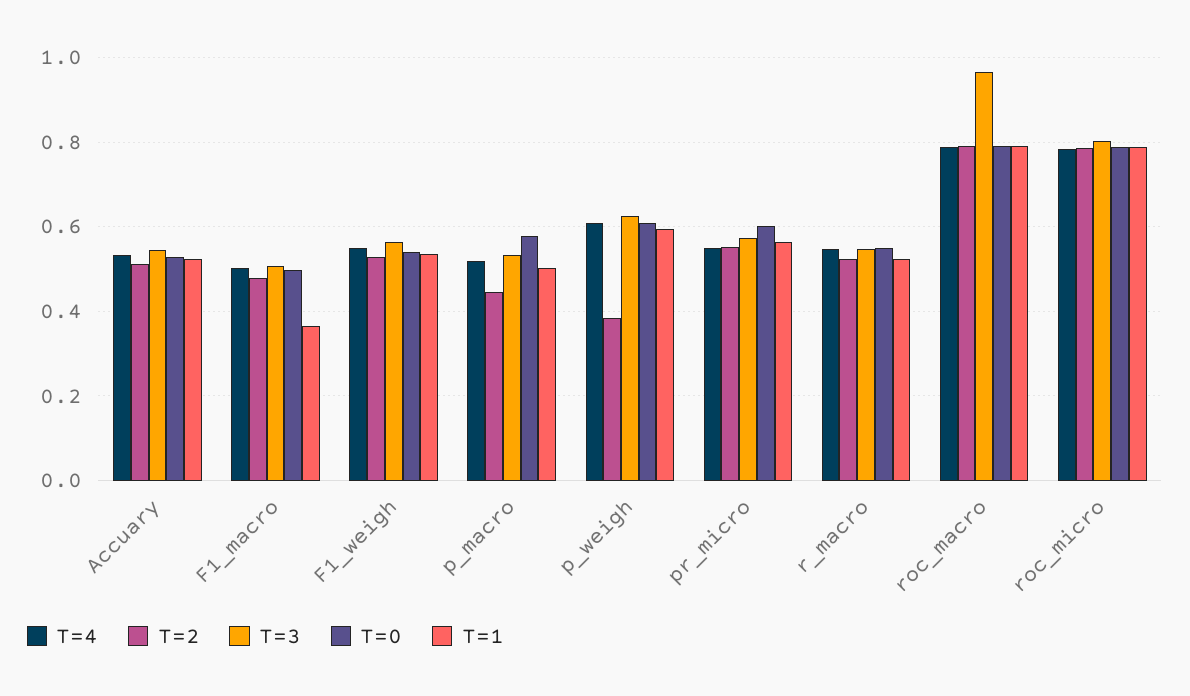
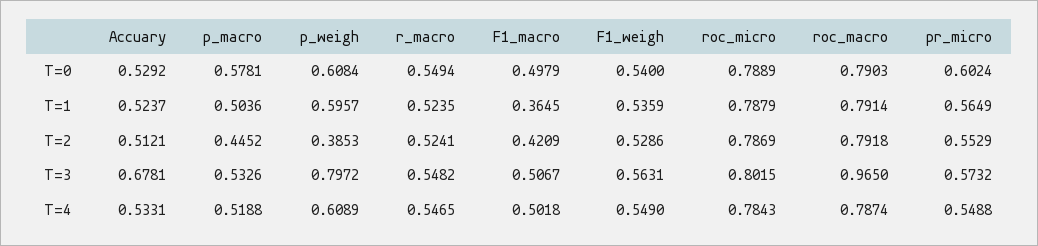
T=3, Accuary: 0.54 -> 0.6781
T=2, F1_macro: 0.48 -> 0.4209
T=3, p_weigh: 0.62 -> 0.7972

